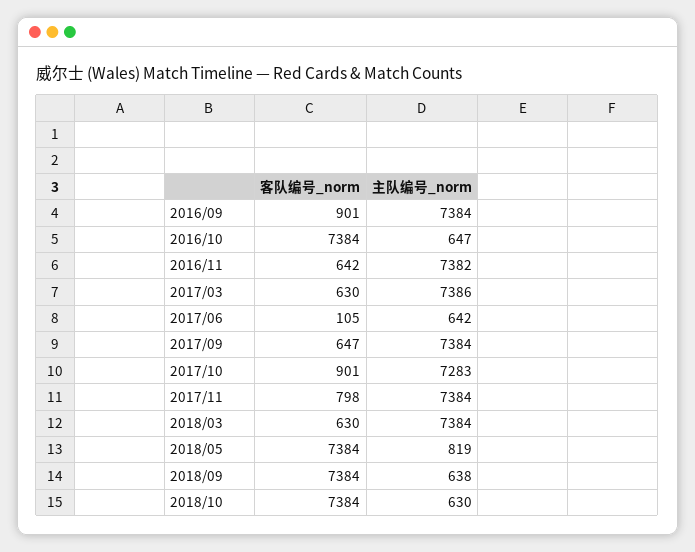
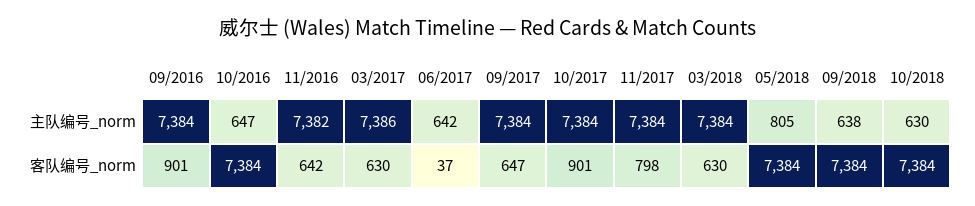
客队编号_norm, 2017/06: 105 -> 37
主队编号_norm, 2017/10: 7283 -> 7384
主队编号_norm, 2018/05: 819 -> 805

